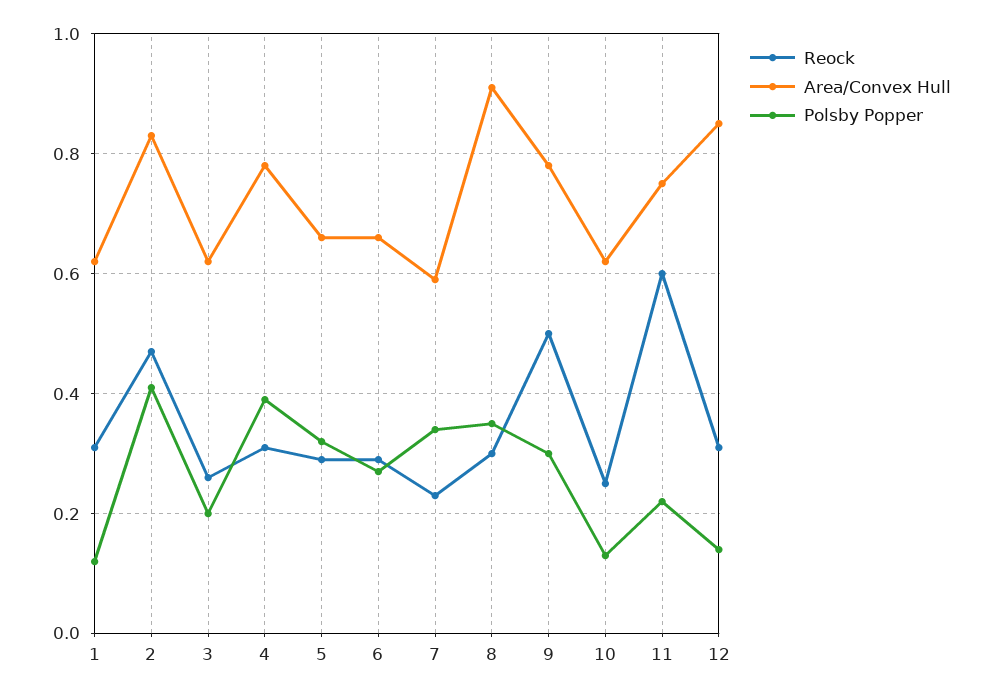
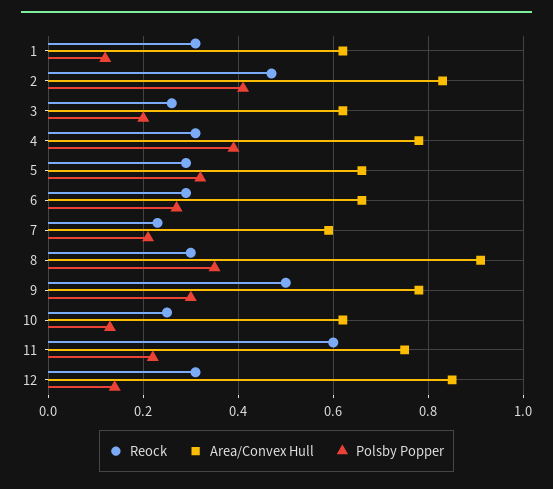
Polsby Popper, 7: 0.35 -> 0.2

